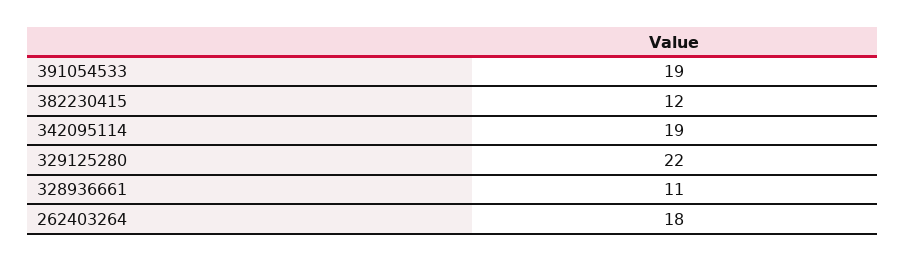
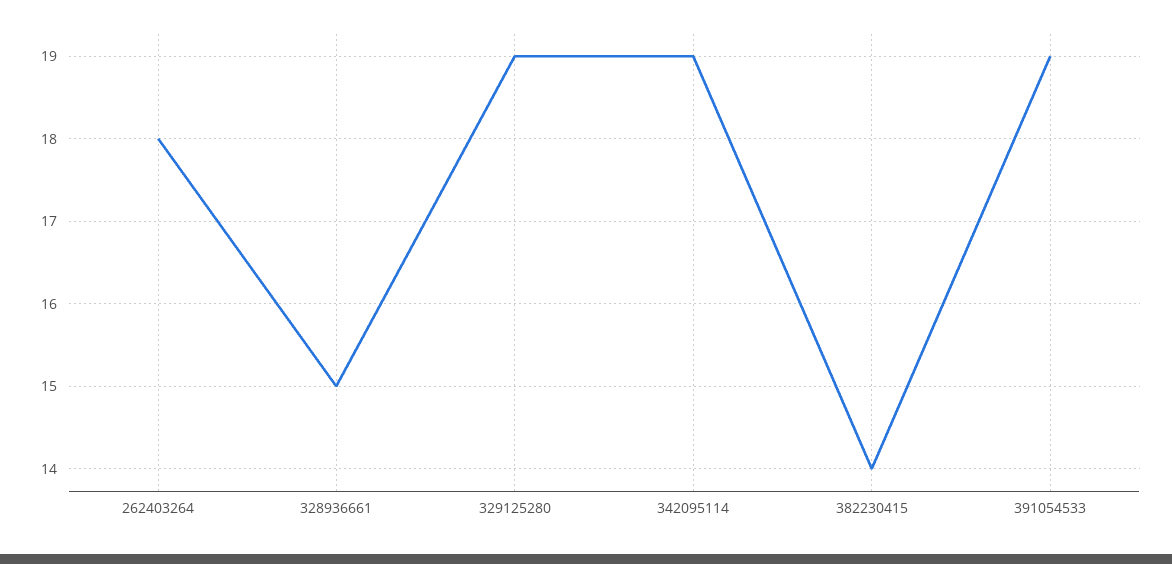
382230415: 12 -> 14
329125280: 22 -> 19
328936661: 11 -> 15

